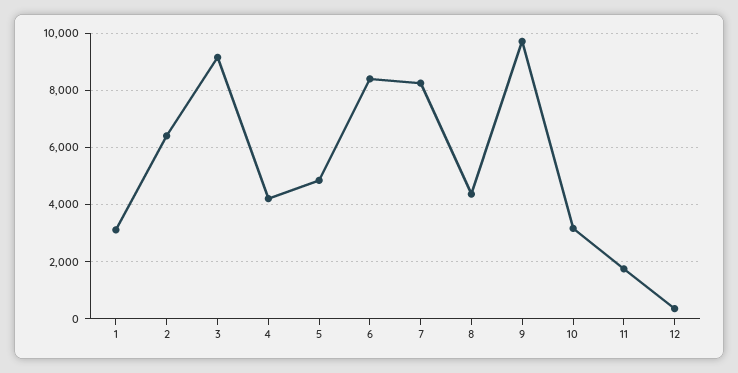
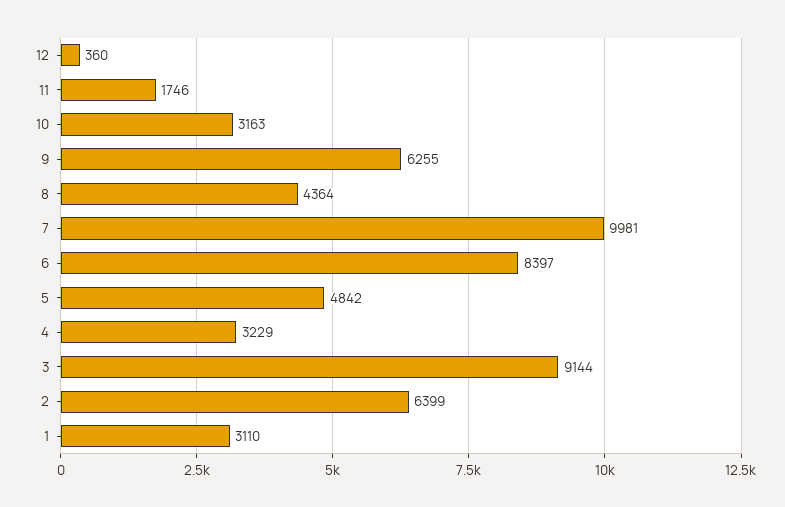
4: 4250 -> 3229
7: 8250 -> 9981
9: 9750 -> 6255

